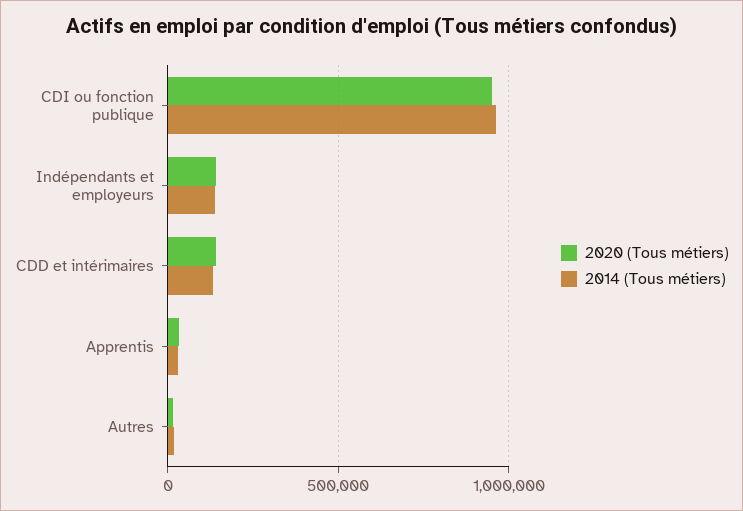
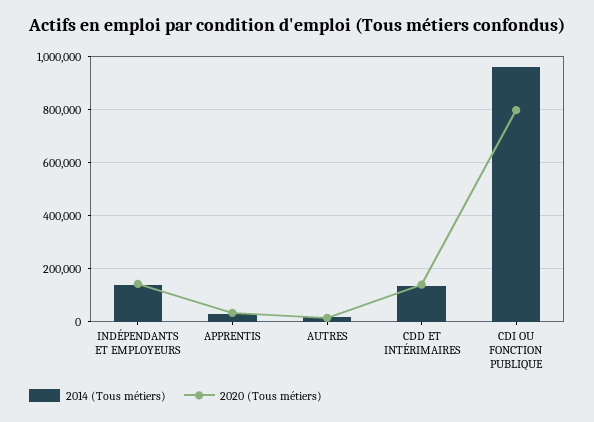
2020 (Tous métiers), CDI ou fonction publique: 950000 -> 800000

